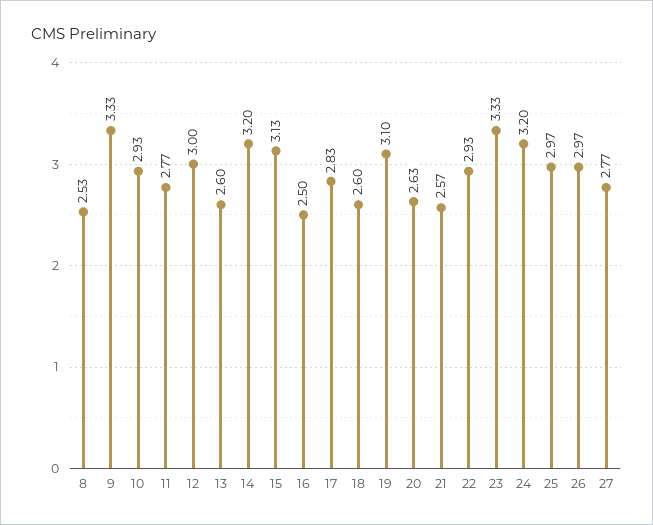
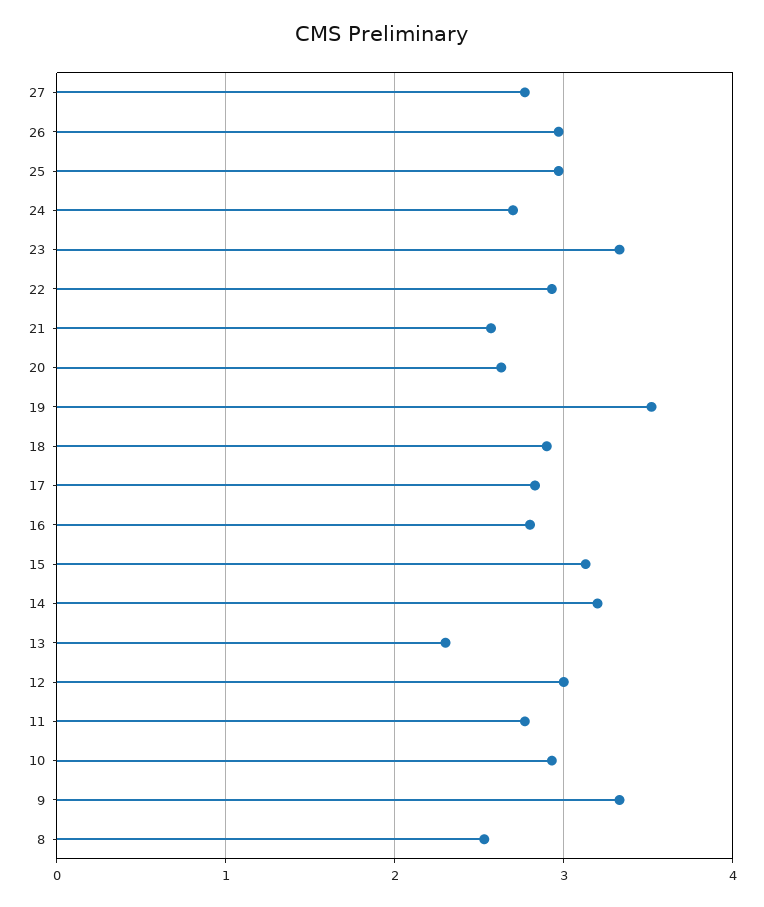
13: 2.6 -> 2.3
16: 2.5 -> 2.8
18: 2.6 -> 2.9
19: 3.1 -> 3.5
24: 3.2 -> 2.7

